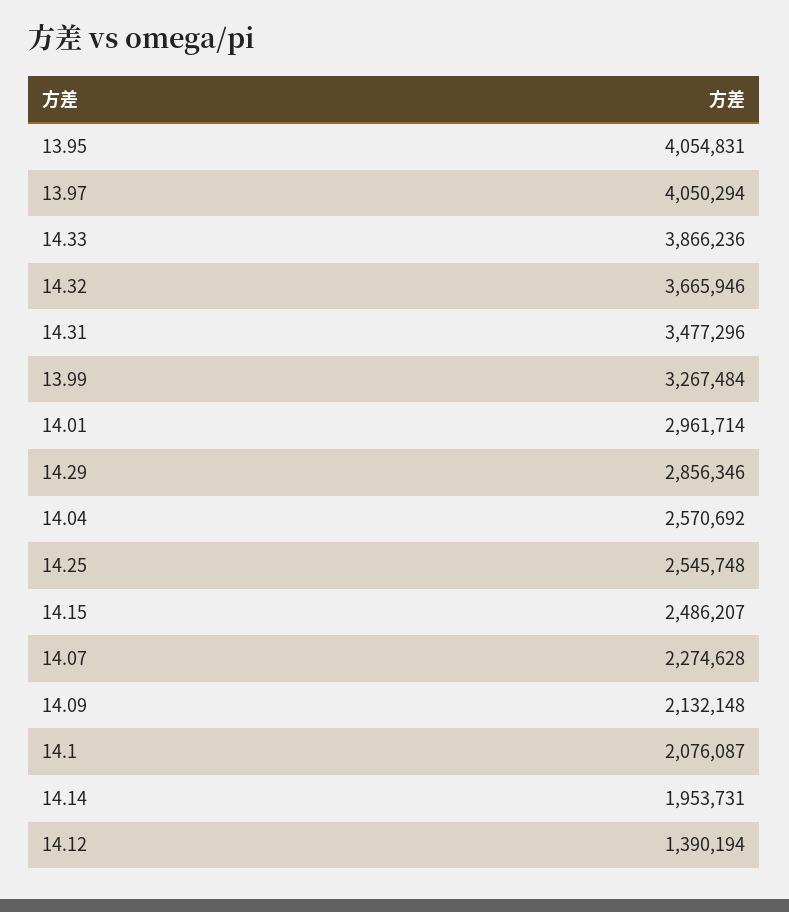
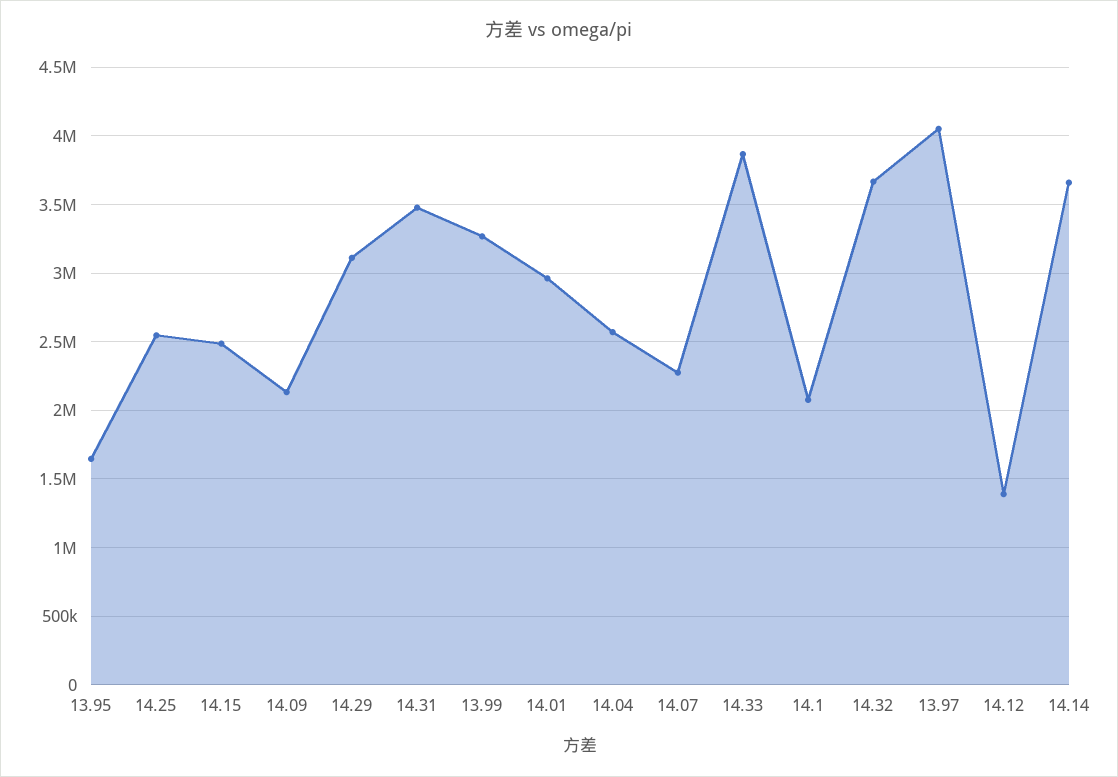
13.95: 4054831 -> 1650000
14.29: 2856346 -> 3100000
14.14: 1953731 -> 3650000

